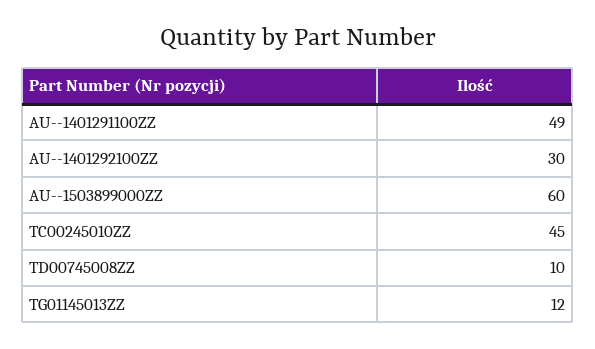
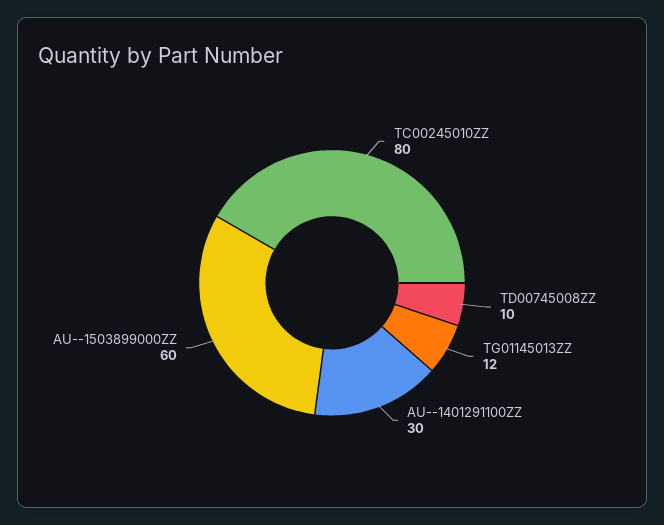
AU--1401291100ZZ: 49 -> 30
AU--1401292100ZZ: 30 -> none
TC00245010ZZ: 45 -> 80

